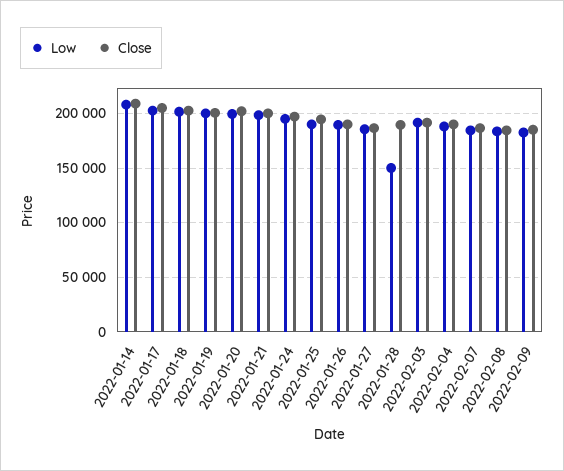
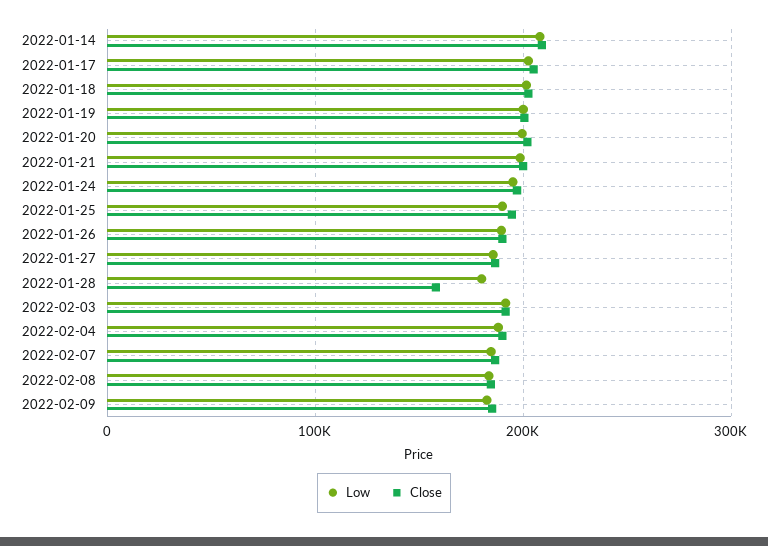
Low, 2022-01-28: 150000 -> 180000
Close, 2022-01-28: 190000 -> 160000

